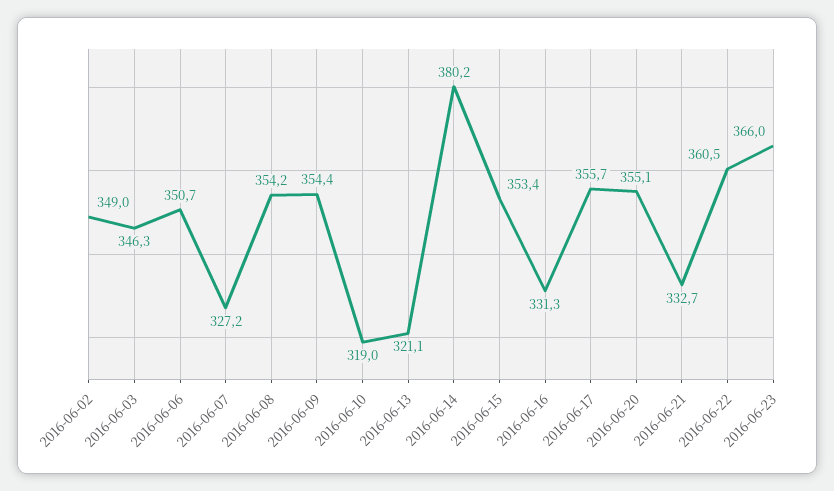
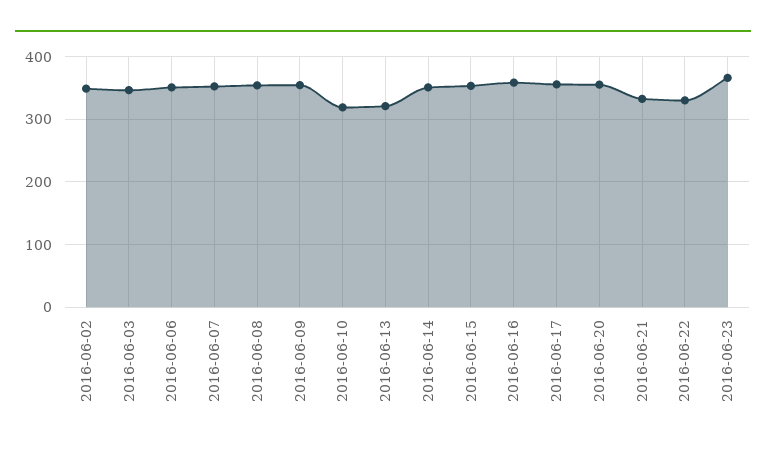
2016-06-07: 327.2 -> 350
2016-06-14: 380.2 -> 350
2016-06-16: 331.3 -> 360
2016-06-22: 360.5 -> 330

